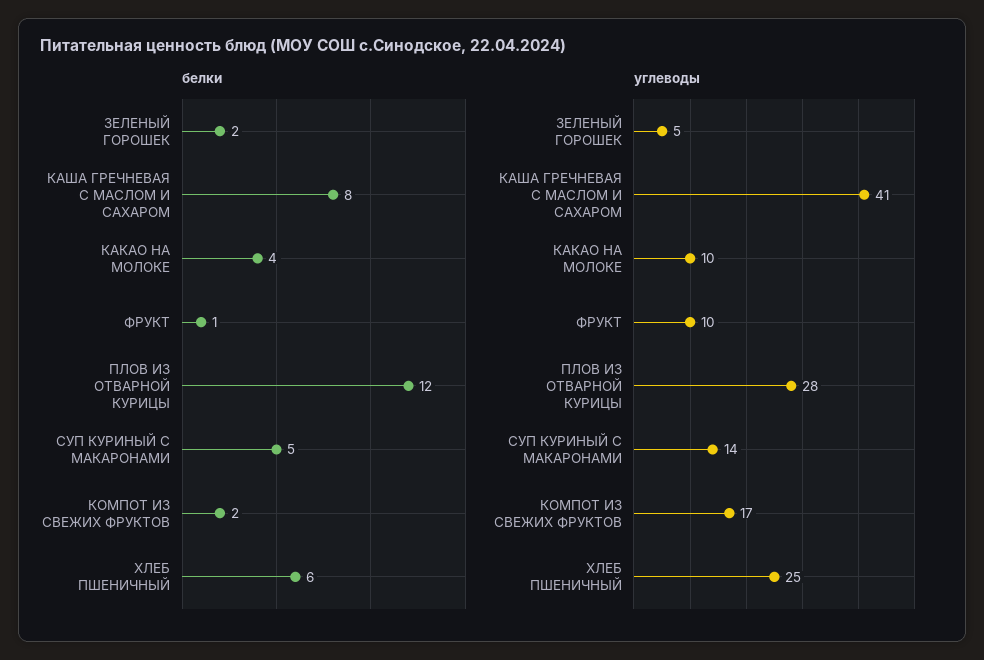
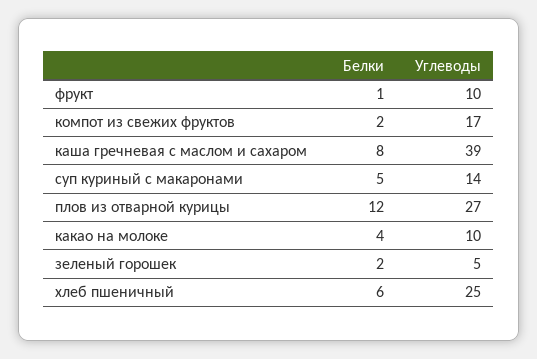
углеводы, КАША ГРЕЧНЕВАЯ С МАСЛОМ И САХАРОМ: 41 -> 39
углеводы, ПЛОВ ИЗ ОТВАРНОЙ КУРИЦЫ: 28 -> 27

